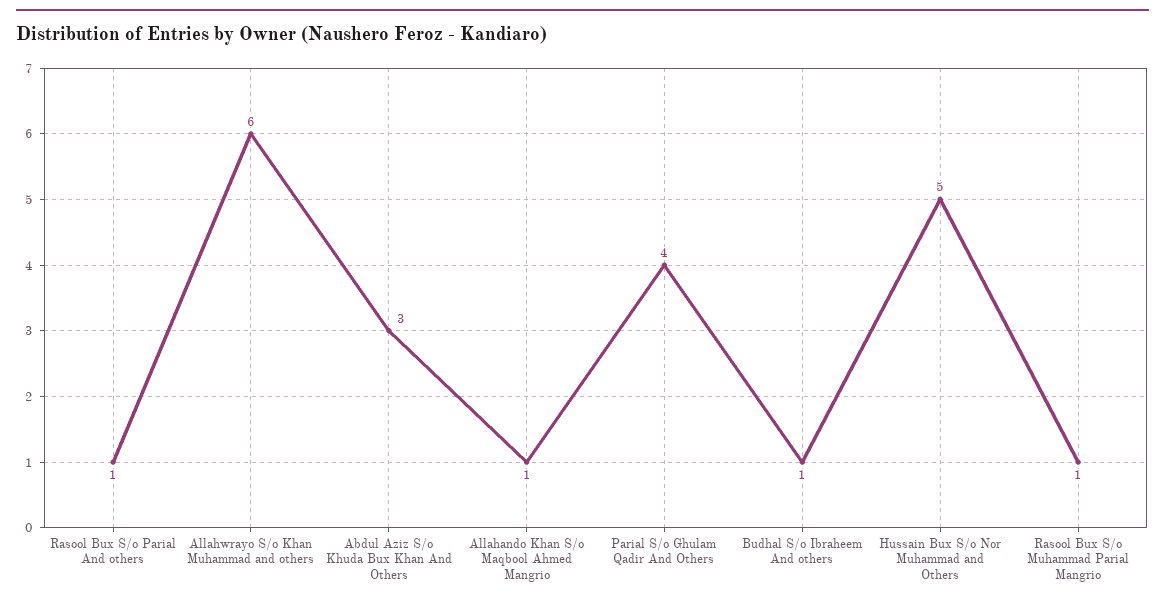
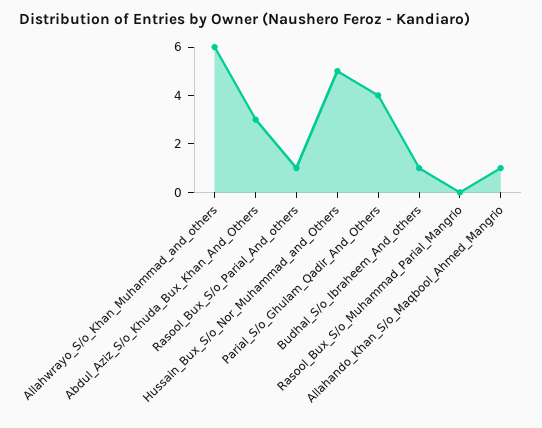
Rasool Bux S/o Muhammad Parial Mangrio: 1 -> 0

